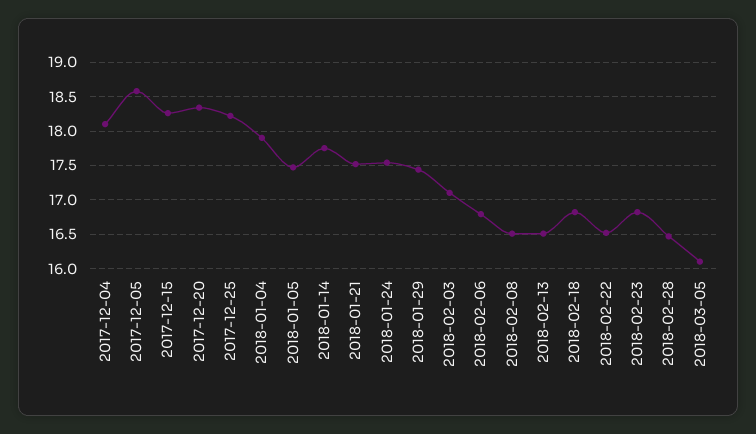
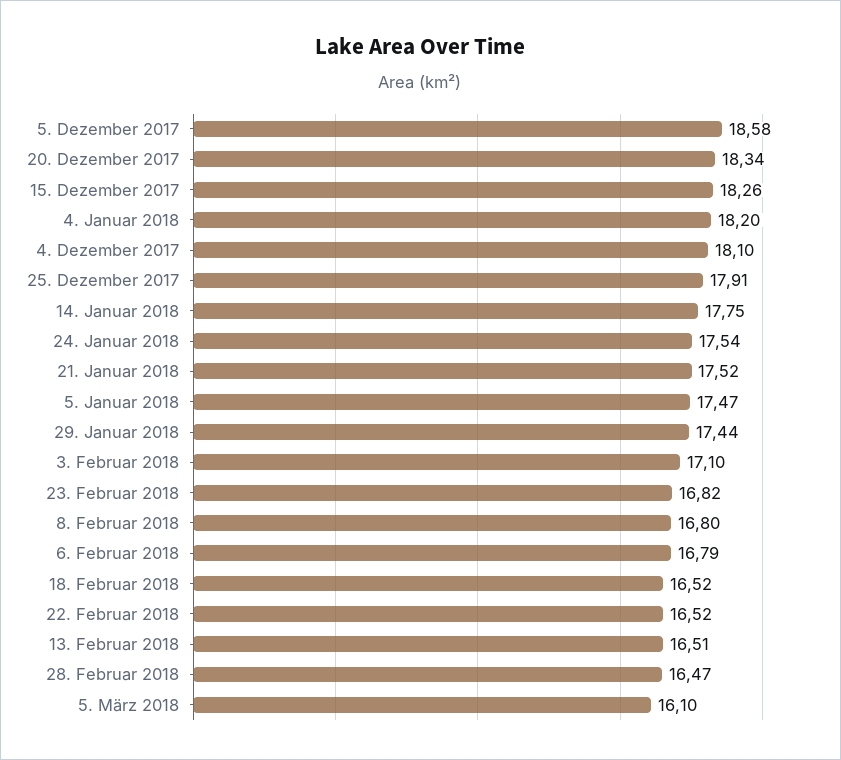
2017-12-25: 18.2 -> 17.91
2018-01-04: 17.9 -> 18.2
2018-02-08: 16.5 -> 16.8
2018-02-18: 16.8 -> 16.52

